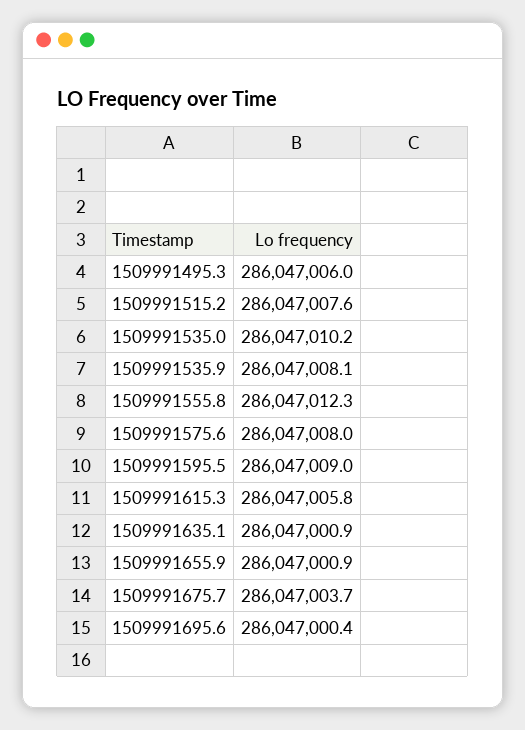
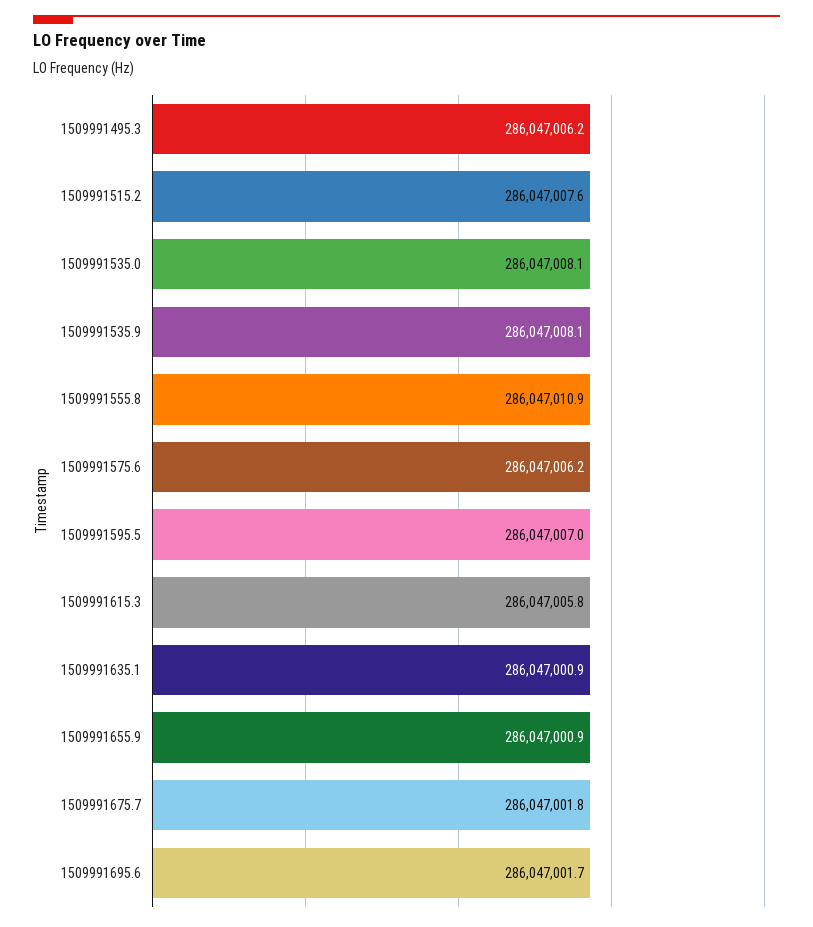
1509991495.3: 286047006 -> 286047006.2
1509991535.0: 286047010.2 -> 286047008.1
1509991555.8: 286047012.3 -> 286047010.9
1509991575.6: 286047008 -> 286047006.2
1509991595.5: 286047009 -> 286047007
1509991675.7: 286047003.7 -> 286047001.8
1509991695.6: 286047000.4 -> 286047001.7

